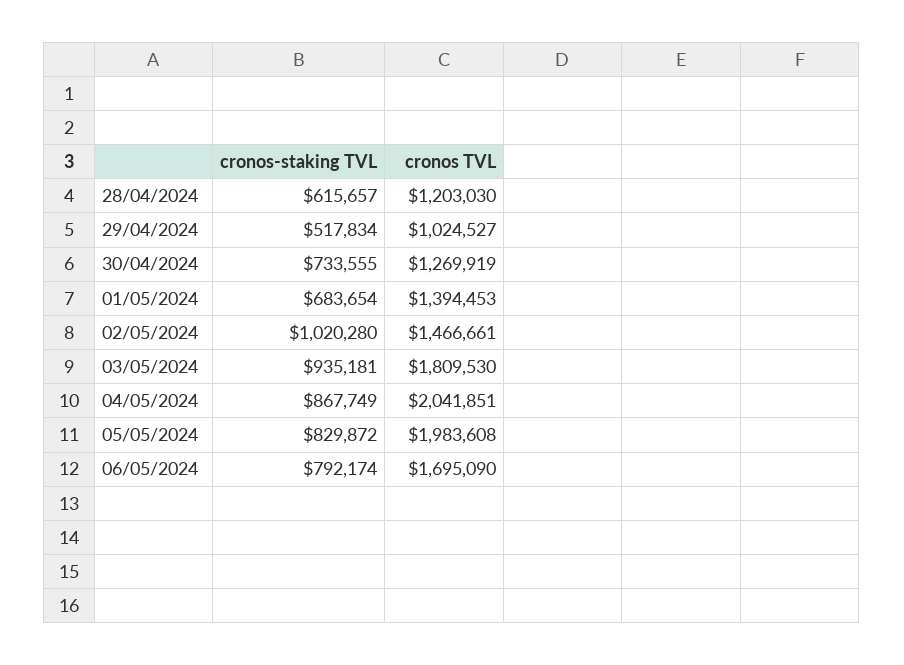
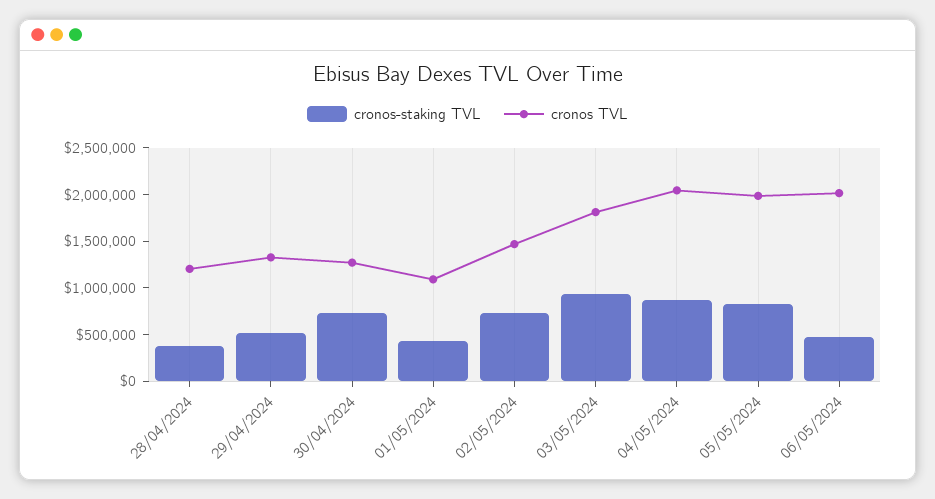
cronos-staking TVL, 28/04/2024: 615657 -> 400000
cronos TVL, 29/04/2024: 1024527 -> 1300000
cronos-staking TVL, 01/05/2024: 683654 -> 400000
cronos TVL, 01/05/2024: 1394453 -> 1100000
cronos-staking TVL, 02/05/2024: 1020280 -> 700000
cronos-staking TVL, 06/05/2024: 792174 -> 500000
cronos TVL, 06/05/2024: 1695090 -> 2000000

